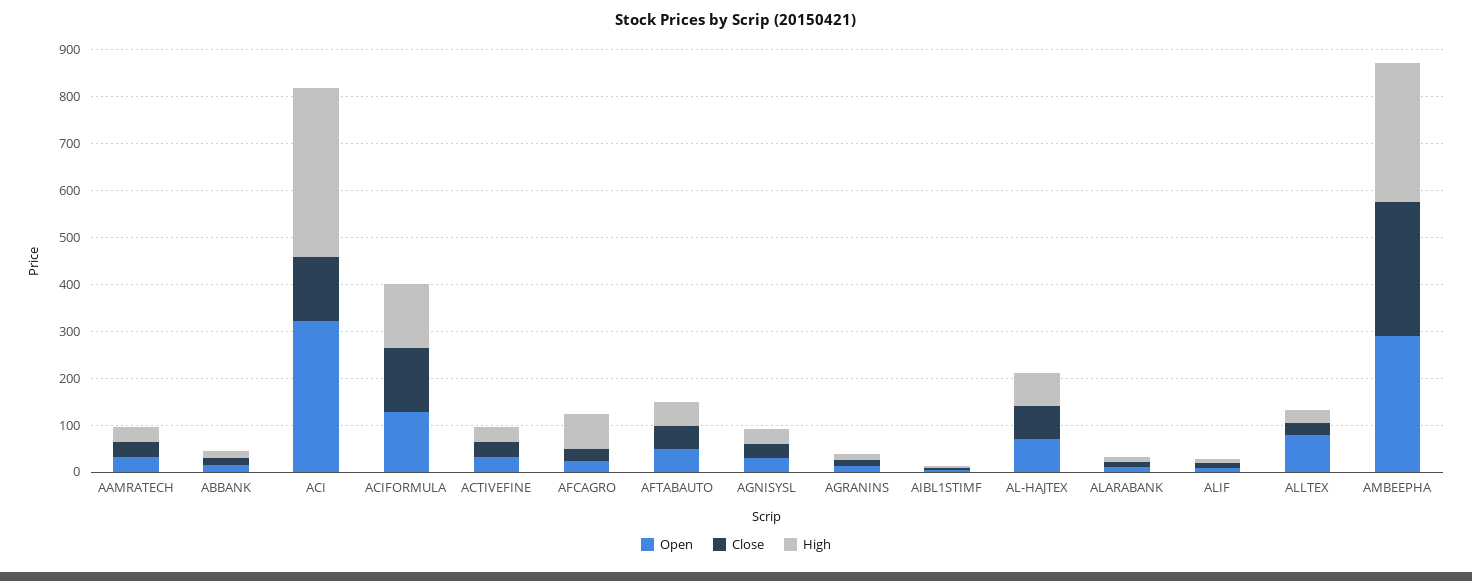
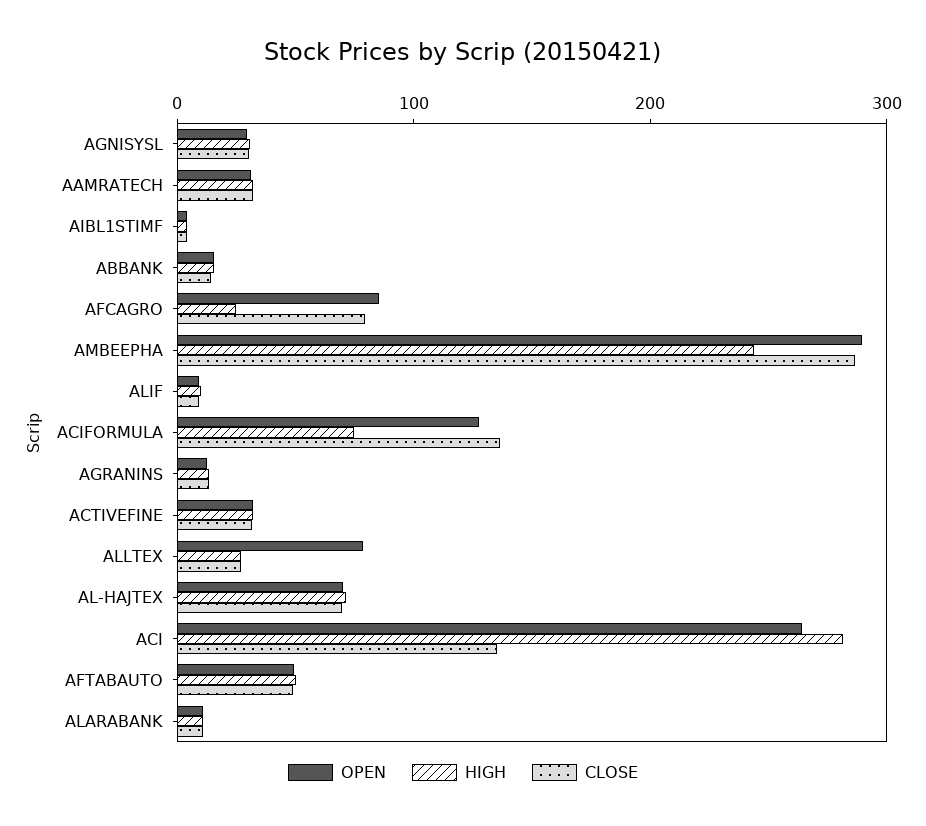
Open, ACI: 320 -> 260
High, ACI: 360 -> 280
High, ACIFORMULA: 140 -> 80
Open, AFCAGRO: 20 -> 80
Close, AFCAGRO: 20 -> 80
High, AFCAGRO: 80 -> 20
High, AMBEEPHA: 300 -> 240

